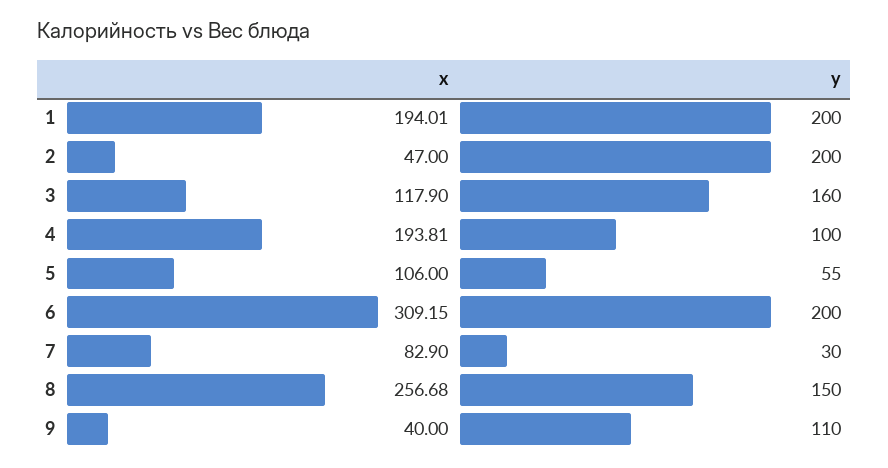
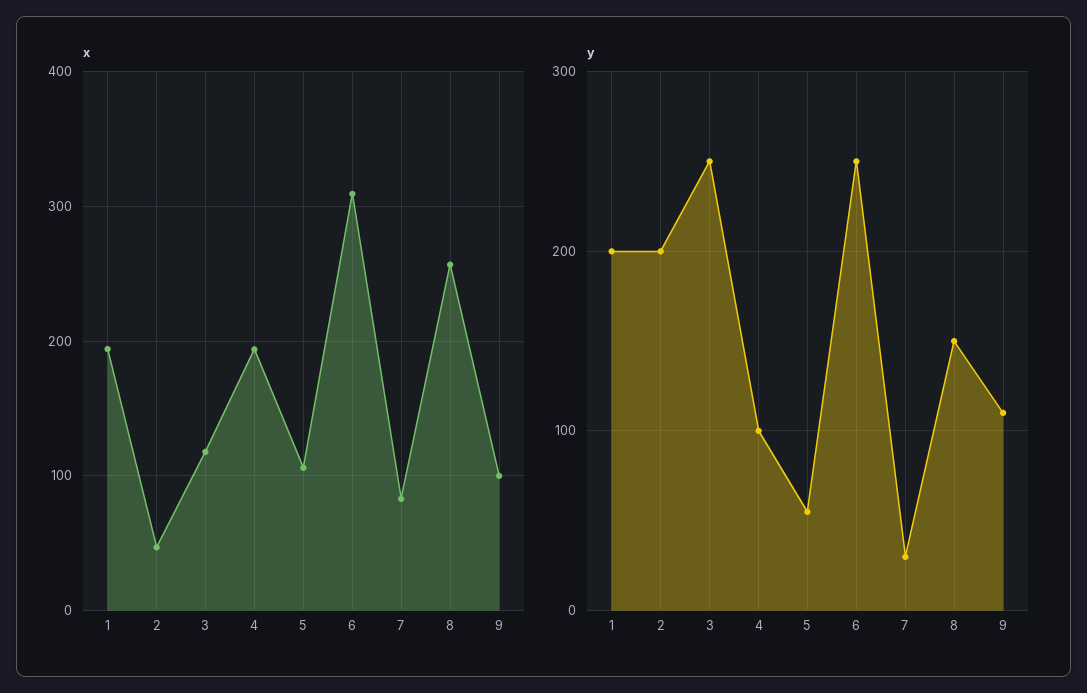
y, 3: 160 -> 250
y, 6: 200 -> 250
x, 9: 40 -> 100

